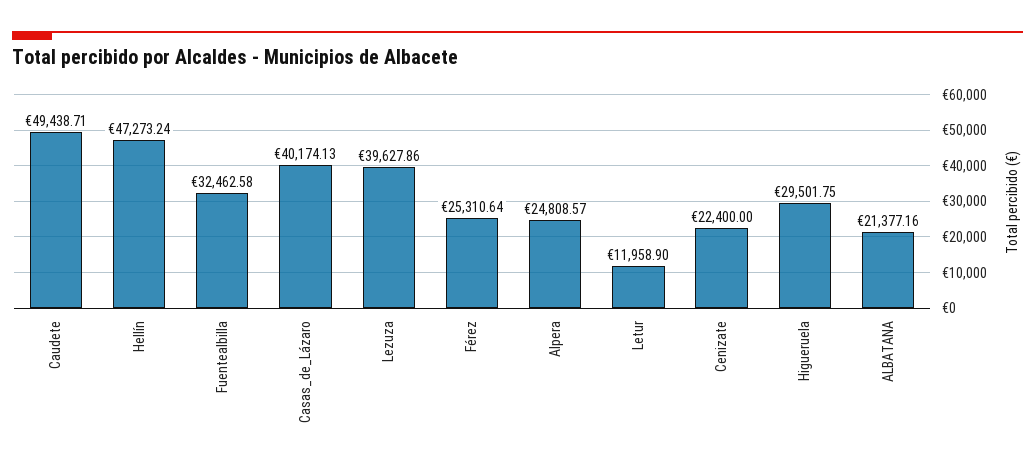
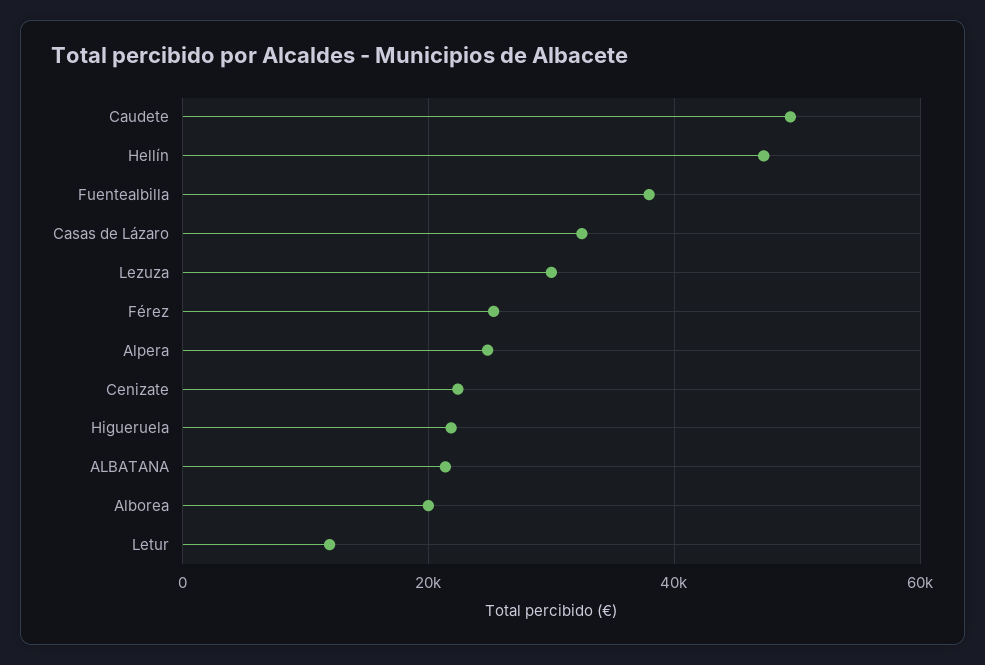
Fuentealbilla: 32462.58 -> 38000
Casas_de_Lázaro: 40174.13 -> 32000
Lezuza: 39627.86 -> 30000
Higueruela: 29501.75 -> 22000
Alborea: none -> 20000

